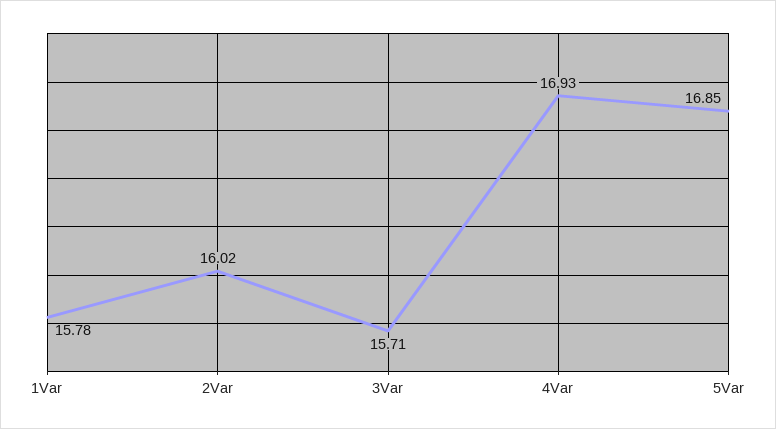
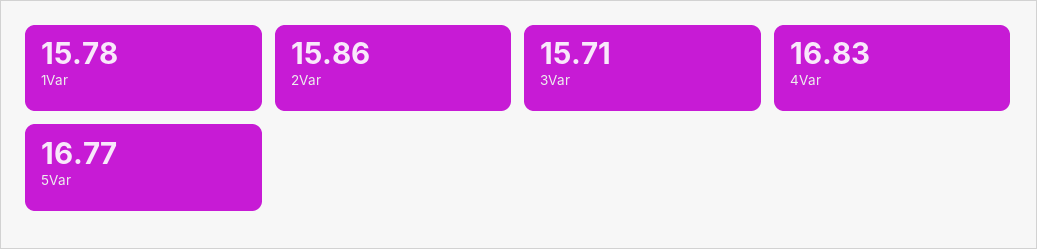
2Var: 16.02 -> 15.86
4Var: 16.93 -> 16.83
5Var: 16.85 -> 16.77

